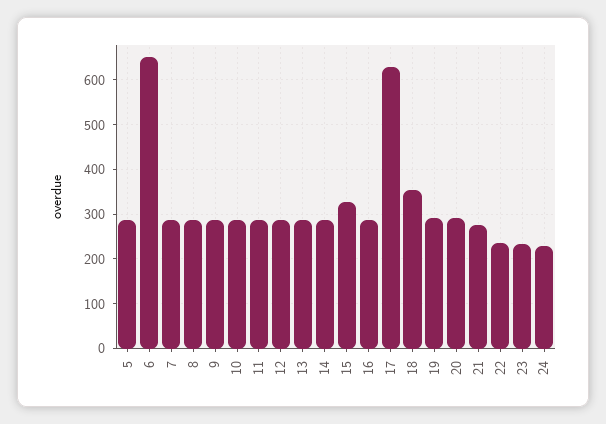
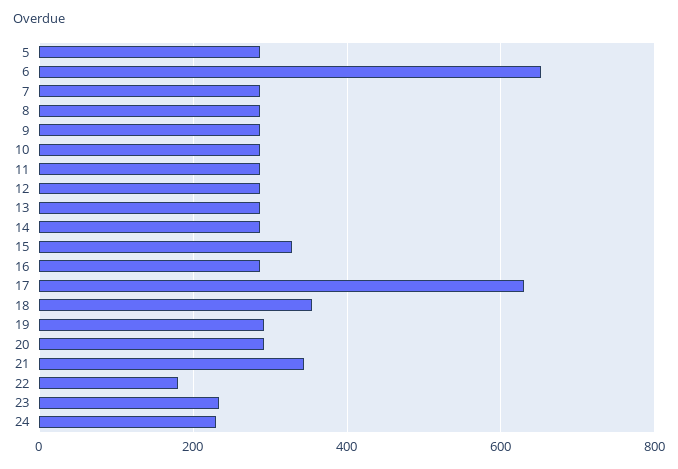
21: 280 -> 340
22: 240 -> 180

